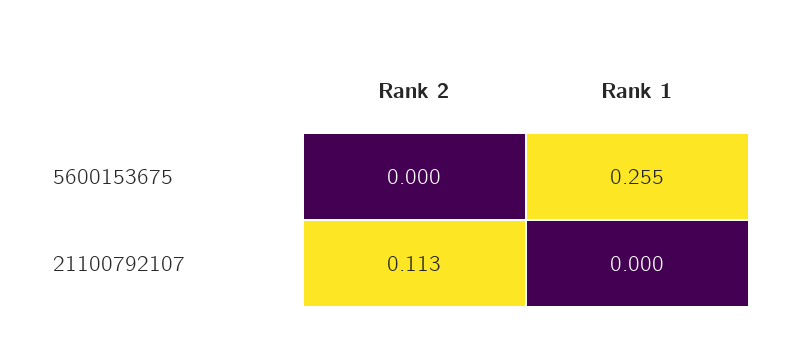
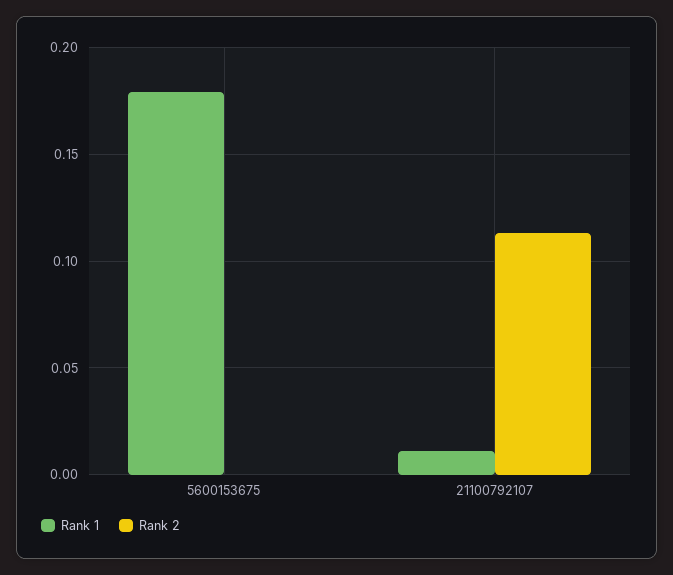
Rank 1, 5600153675: 0.255 -> 0.18
Rank 1, 21100792107: 0 -> 0.01

